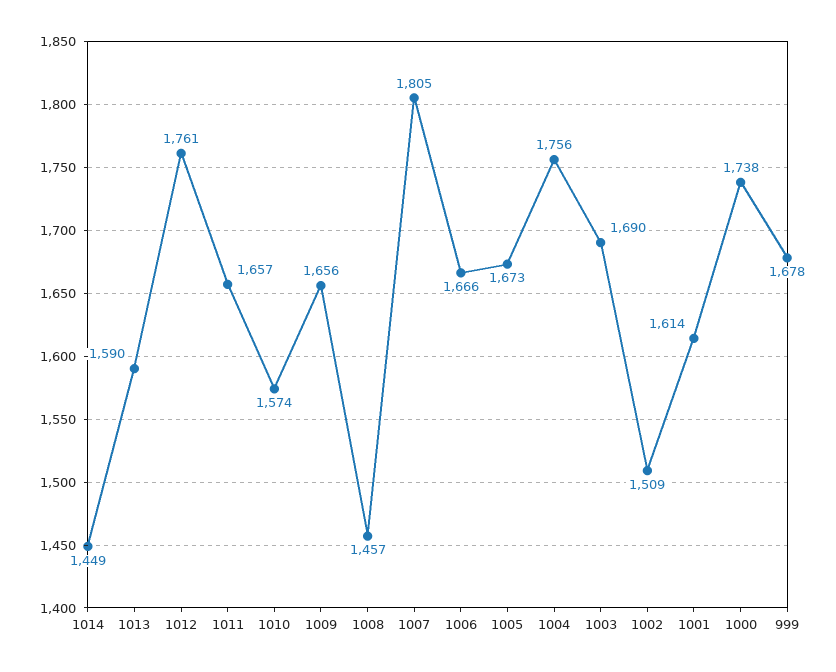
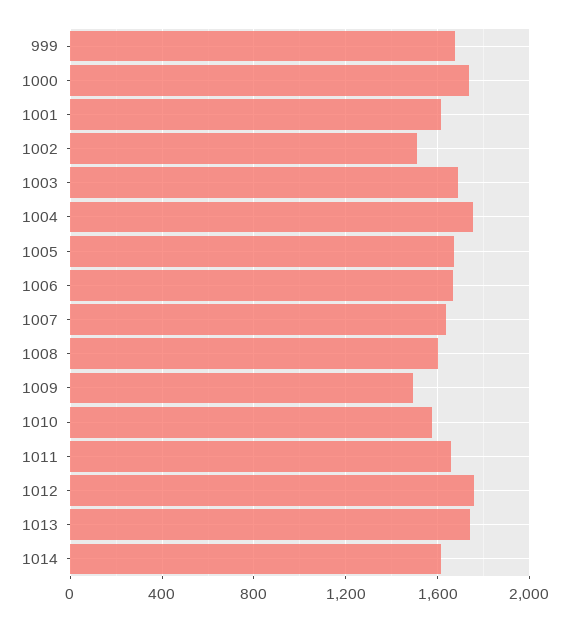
1014: 1449 -> 1600
1013: 1590 -> 1750
1009: 1656 -> 1500
1008: 1457 -> 1600
1007: 1805 -> 1650

